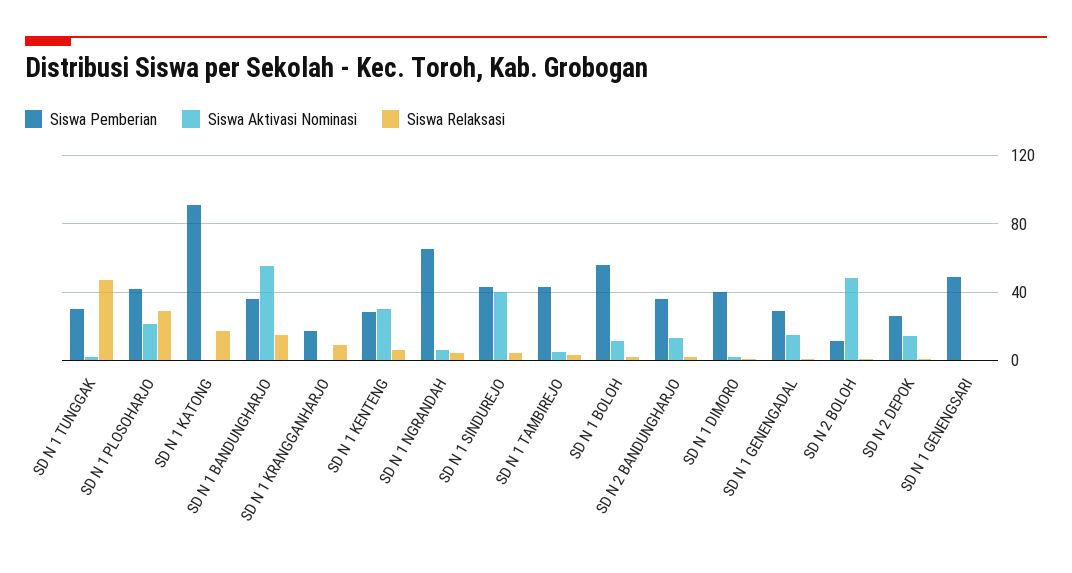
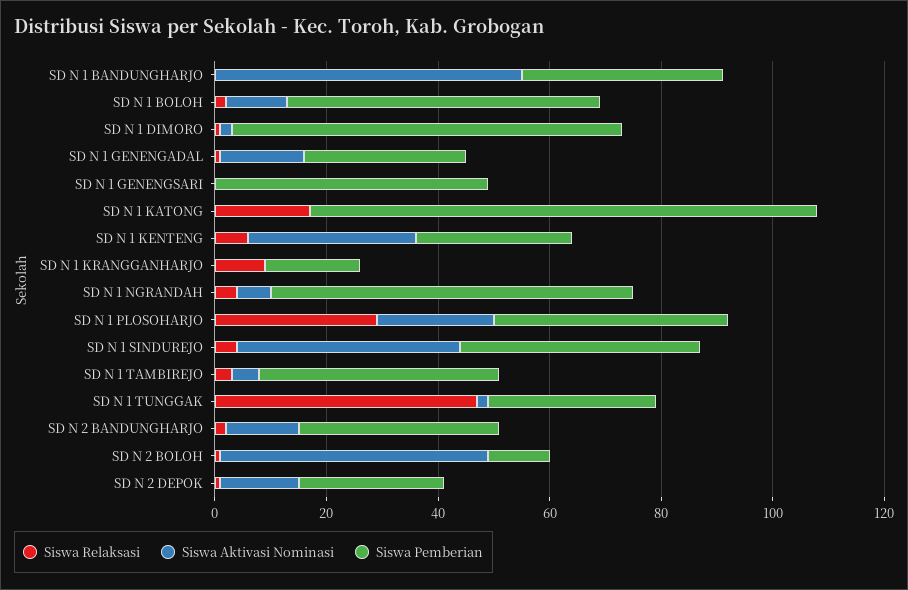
Siswa Relaksasi, SD N 1 BANDUNGHARJO: 15 -> 0
Siswa Pemberian, SD N 1 DIMORO: 40 -> 70

